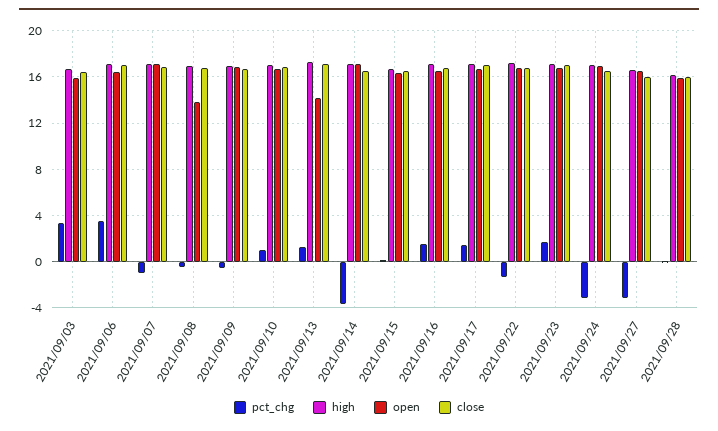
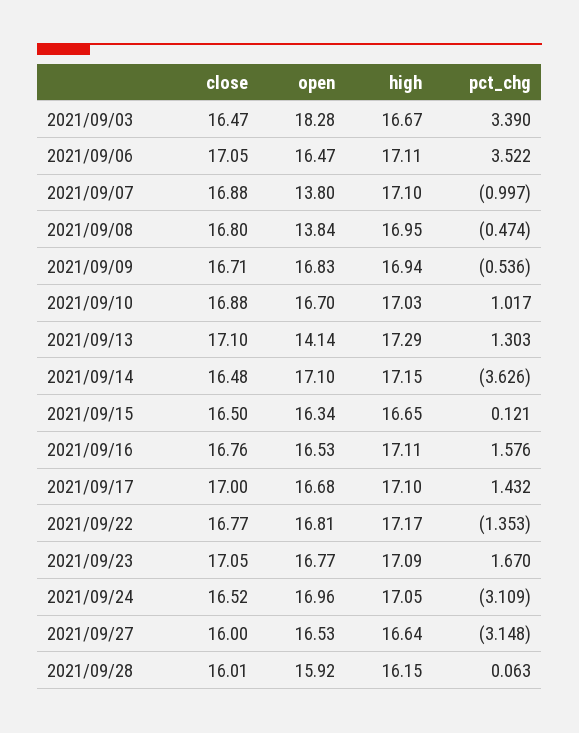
open, 2021/09/03: 16 -> 18.28
open, 2021/09/07: 17 -> 13.8

